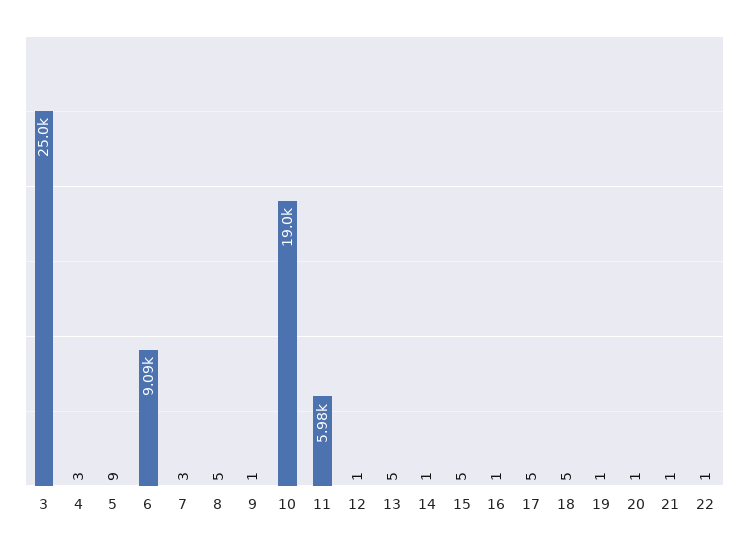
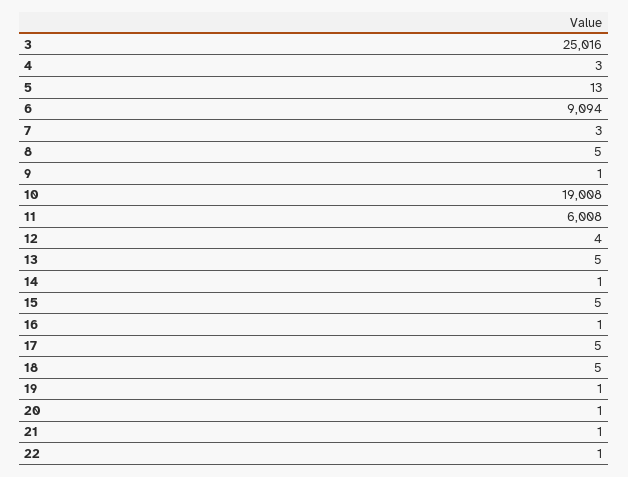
5: 9 -> 13
11: 5980 -> 6008
12: 1 -> 4

